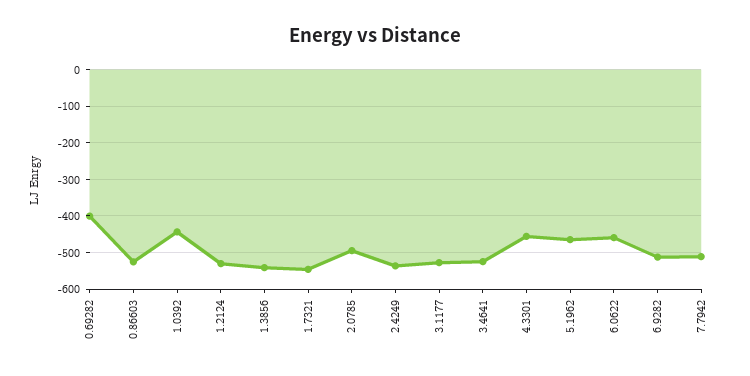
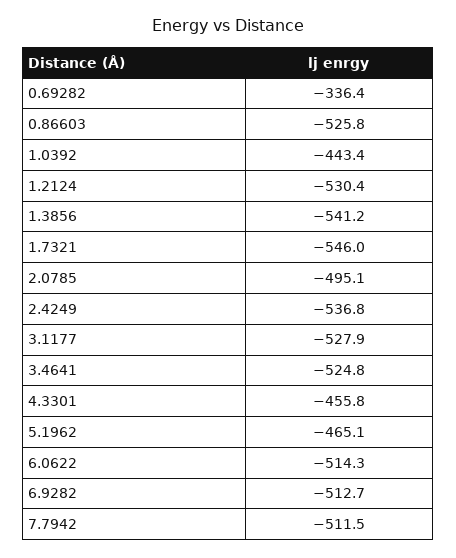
0.69282: -400 -> -336.4
6.0622: -460 -> -514.3

